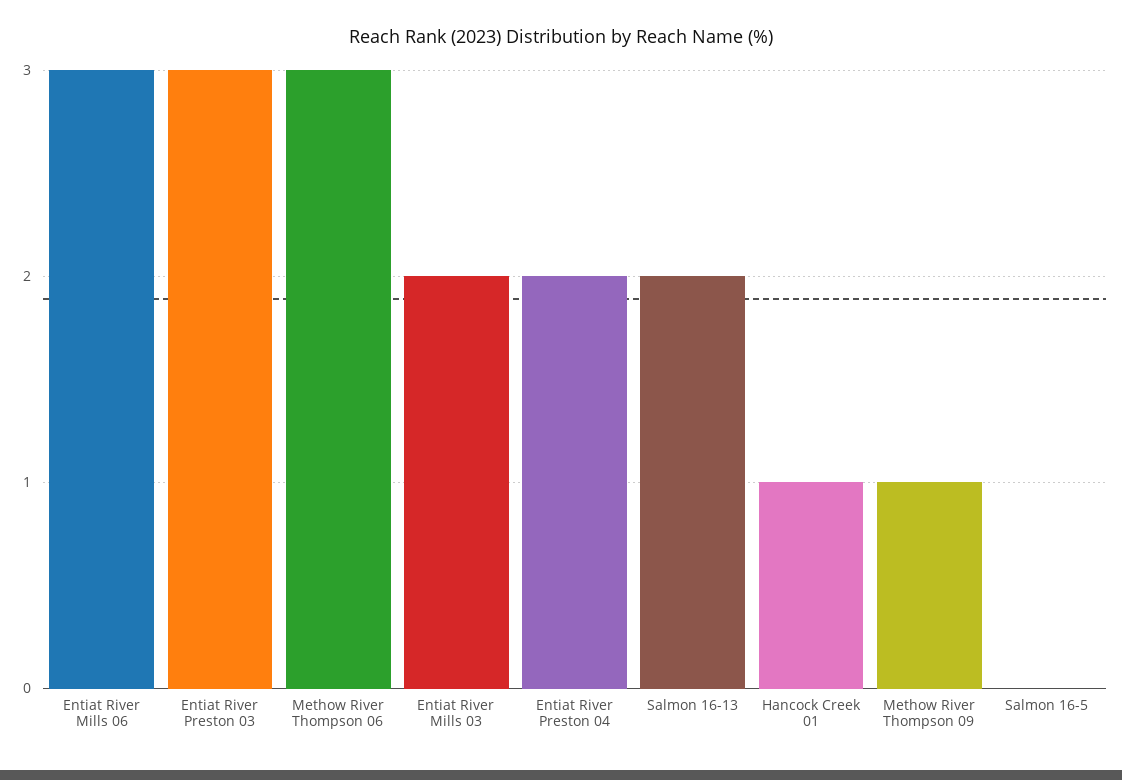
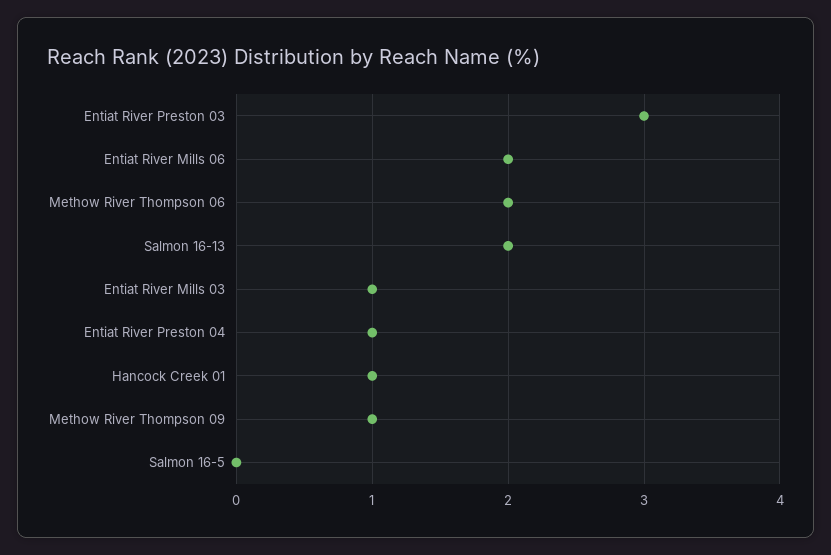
Entiat River Mills 06: 3 -> 2
Methow River Thompson 06: 3 -> 2
Entiat River Mills 03: 2 -> 1
Entiat River Preston 04: 2 -> 1

